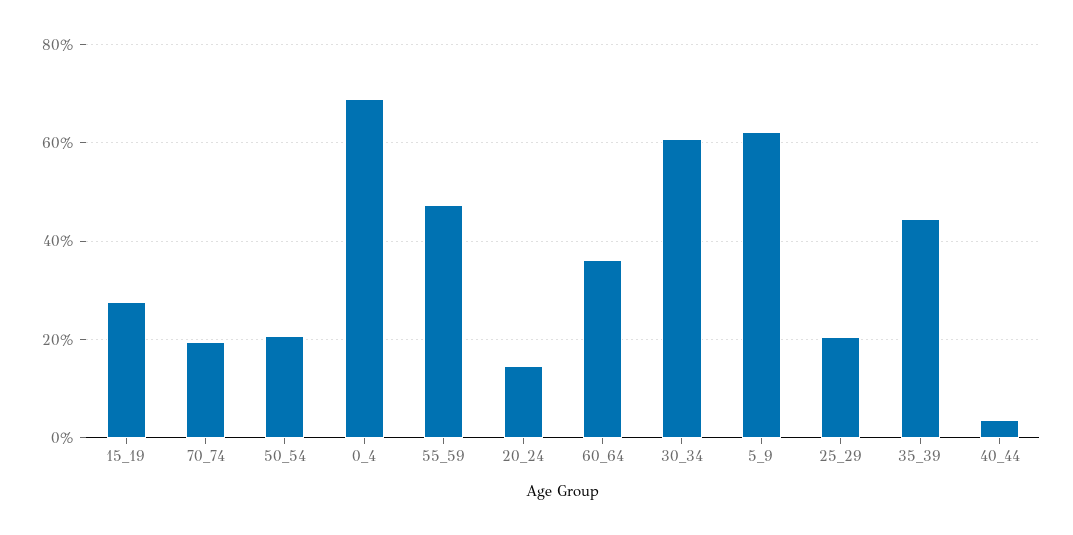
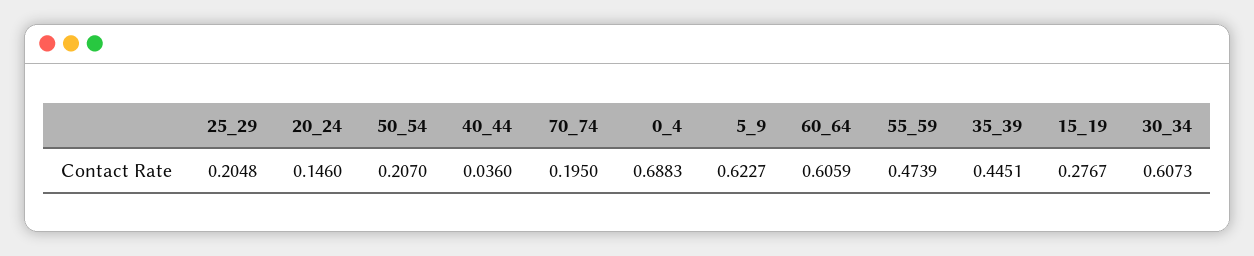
60_64: 0.36 -> 0.6059

